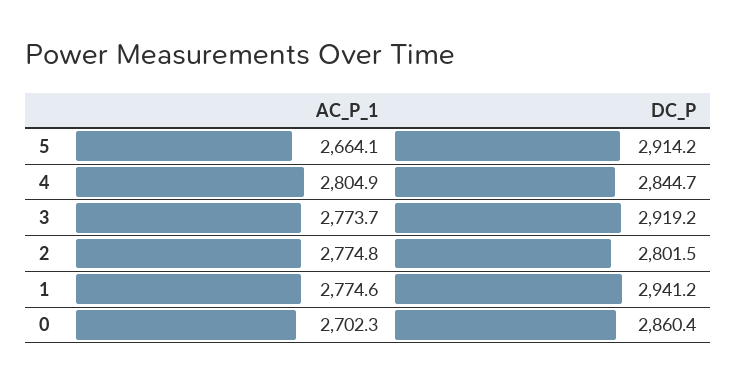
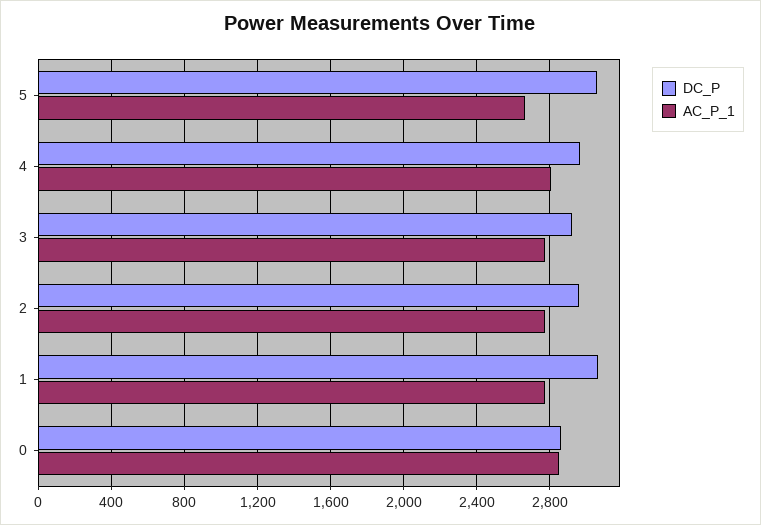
DC_P, 5: 2914.2 -> 3050
DC_P, 4: 2844.7 -> 2950
DC_P, 2: 2801.5 -> 2950
DC_P, 1: 2941.2 -> 3050
AC_P_1, 0: 2702.3 -> 2850

